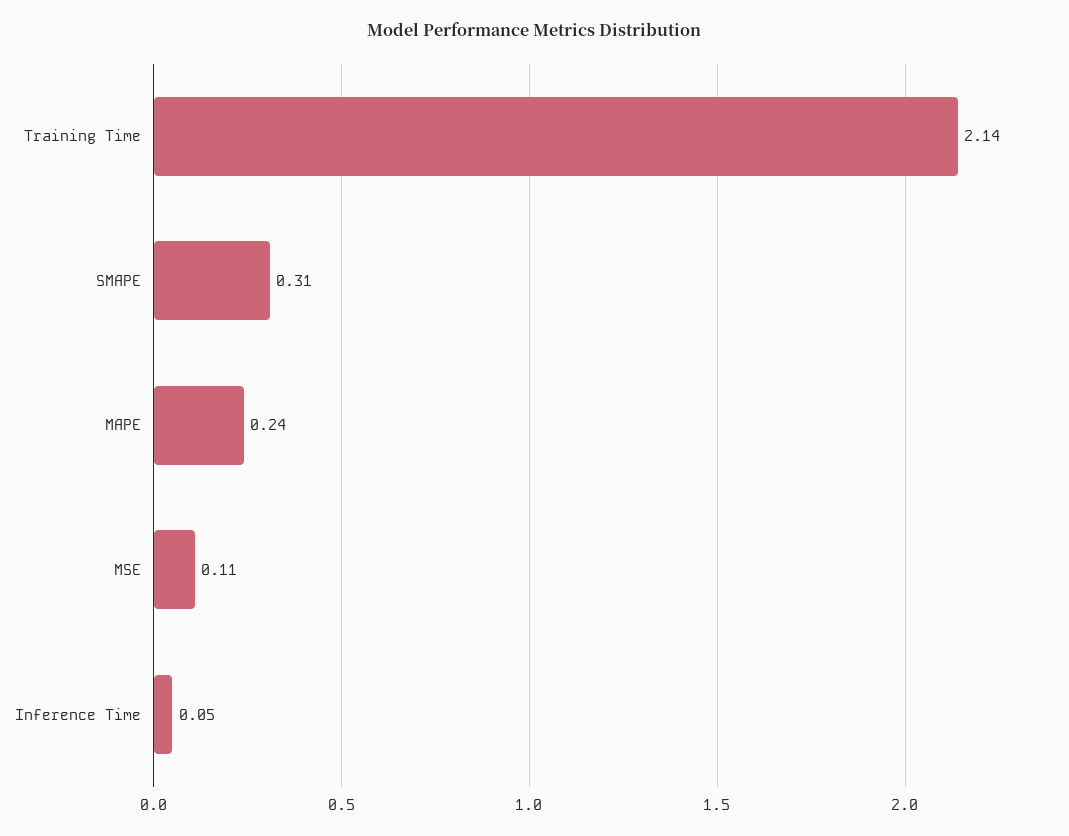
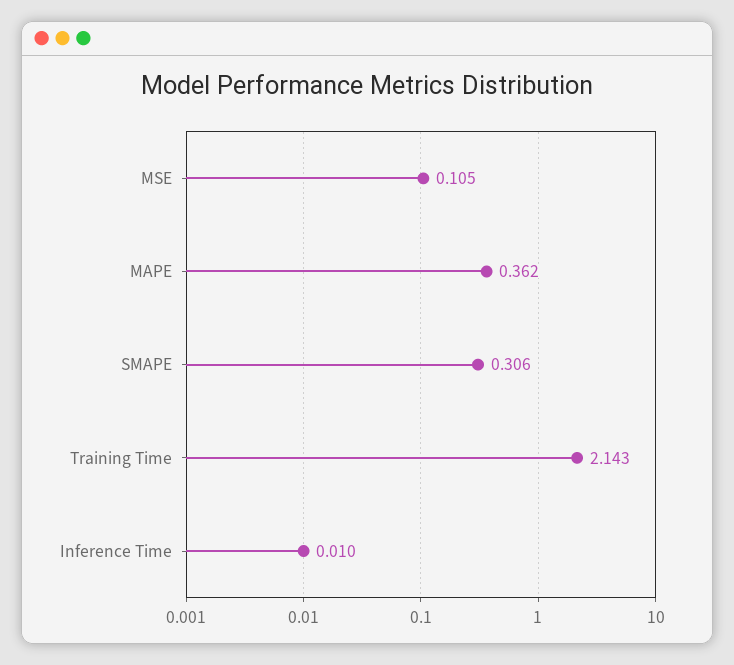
MAPE: 0.24 -> 0.362
Inference Time: 0.05 -> 0.01

